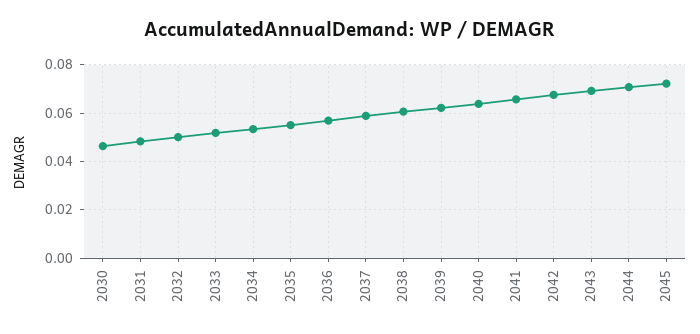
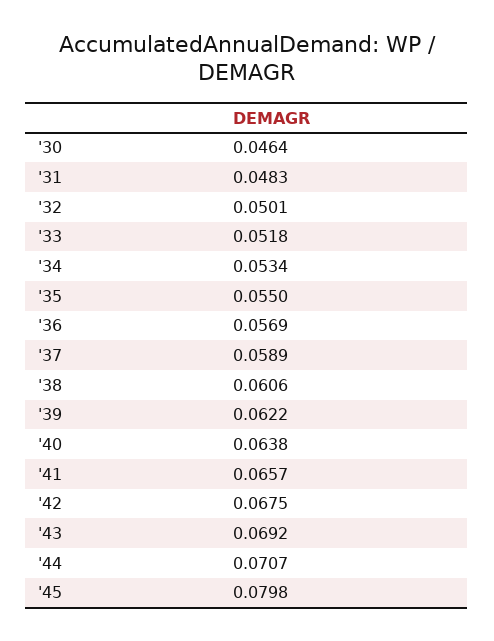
2045: 0.0725 -> 0.0798

